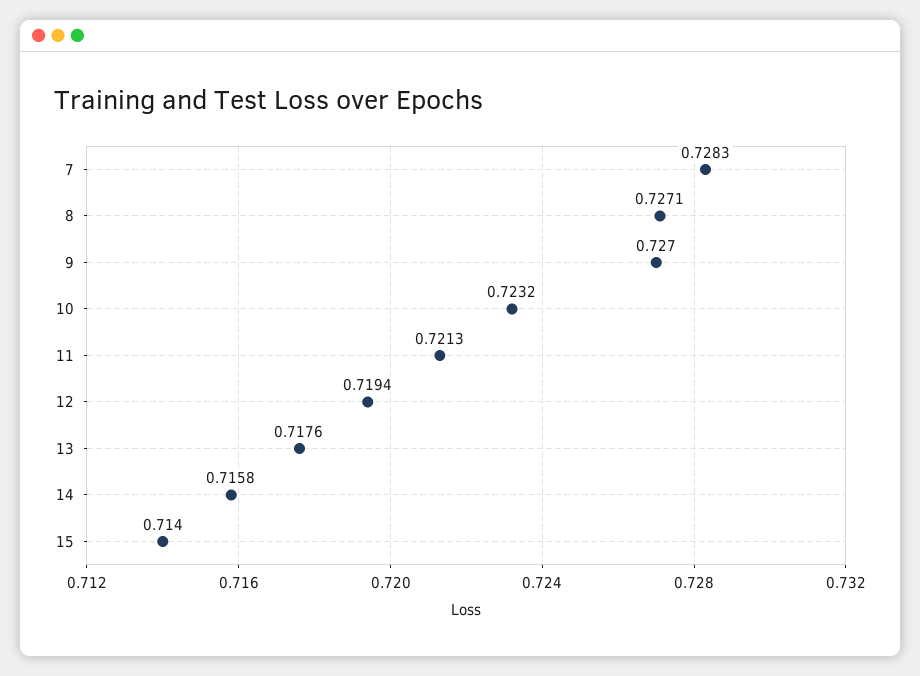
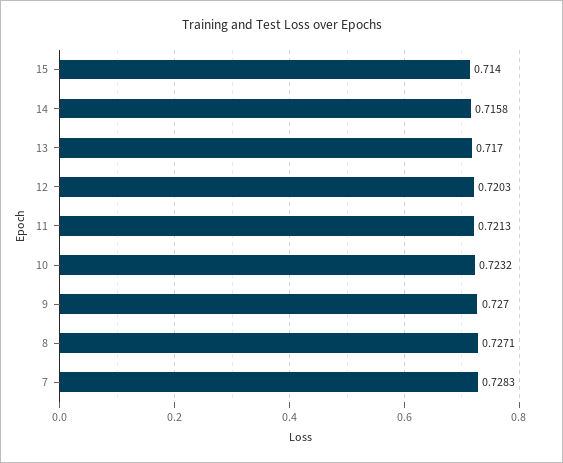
12: 0.7194 -> 0.7203
13: 0.7176 -> 0.717

